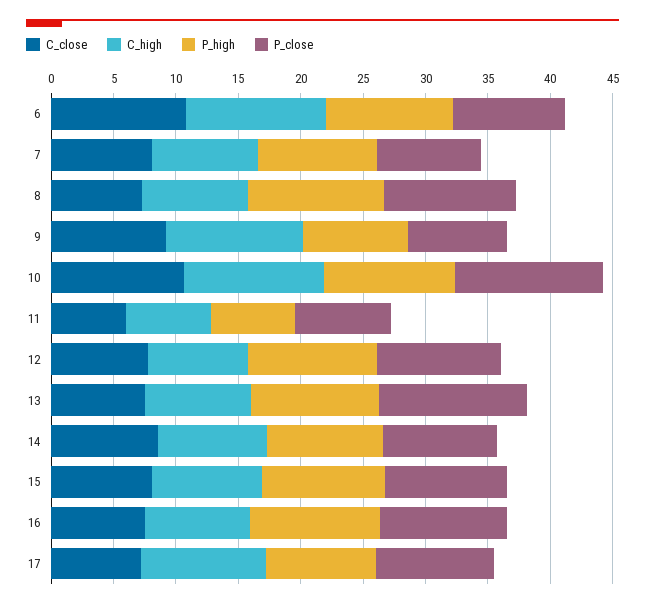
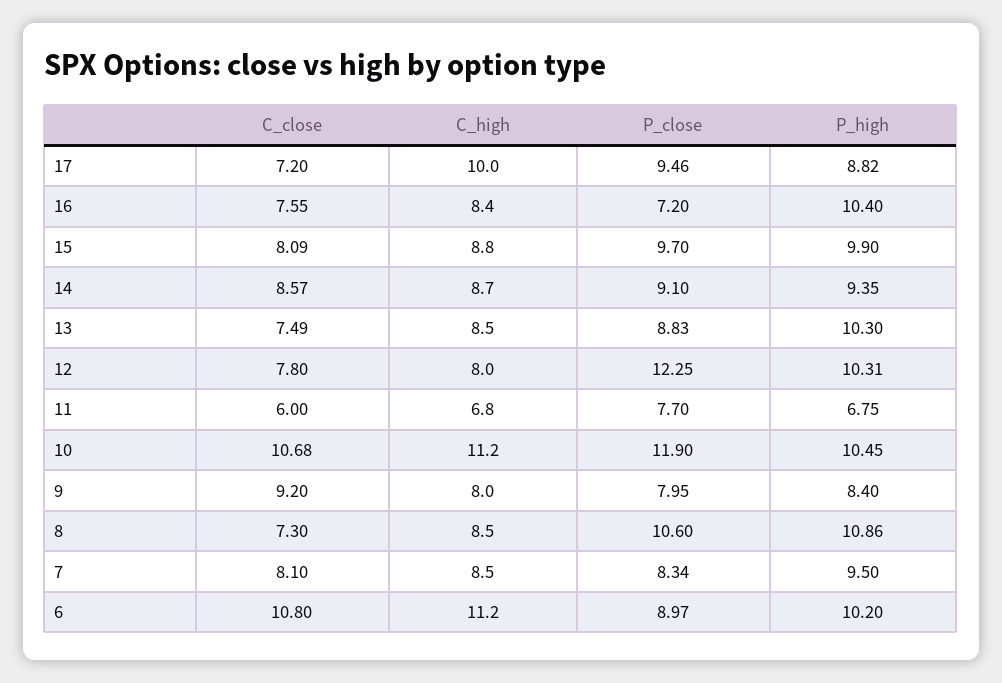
C_high, 9: 11 -> 8
P_close, 12: 10 -> 12.25
P_close, 13: 12 -> 8.83
P_close, 16: 10 -> 7.2

